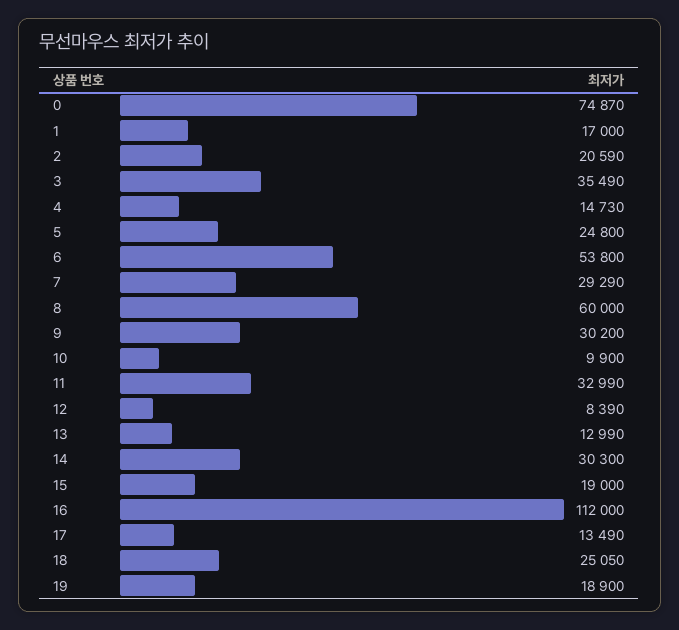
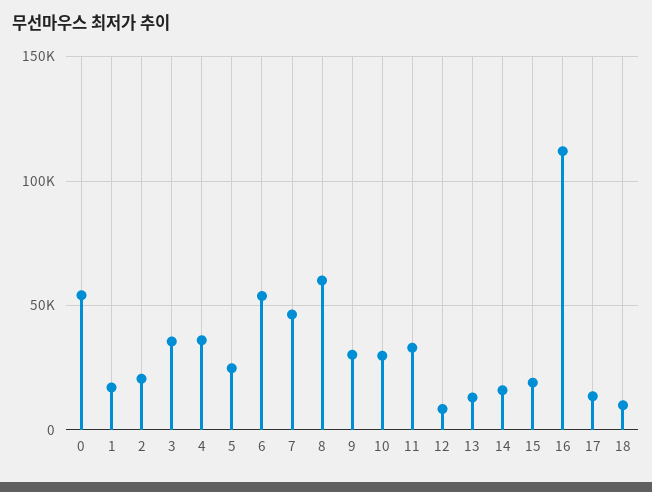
0: 74870 -> 55000
4: 14730 -> 35000
7: 29290 -> 45000
10: 9900 -> 30000
14: 30300 -> 15000
18: 25050 -> 10000
19: 18900 -> none

